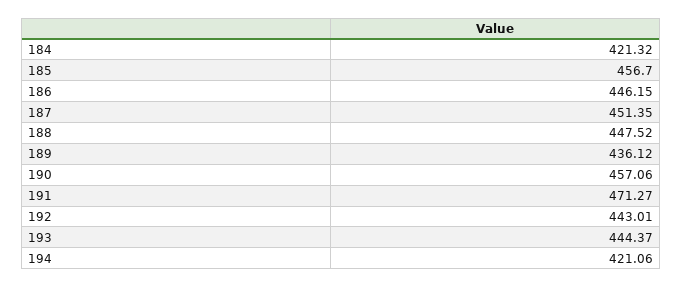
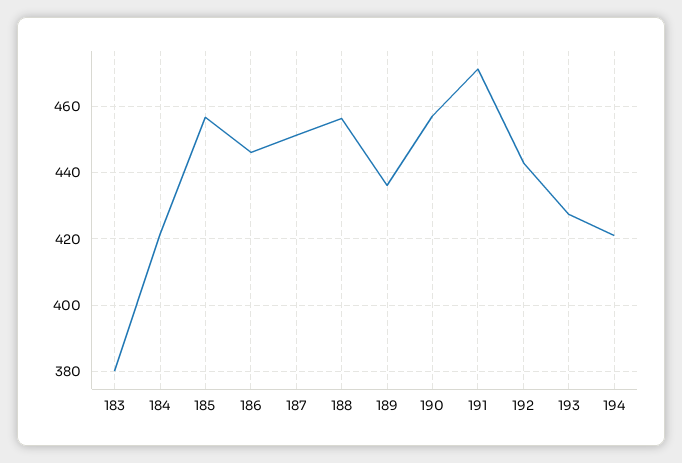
188: 447.52 -> 456
193: 444.37 -> 428
183: none -> 380

